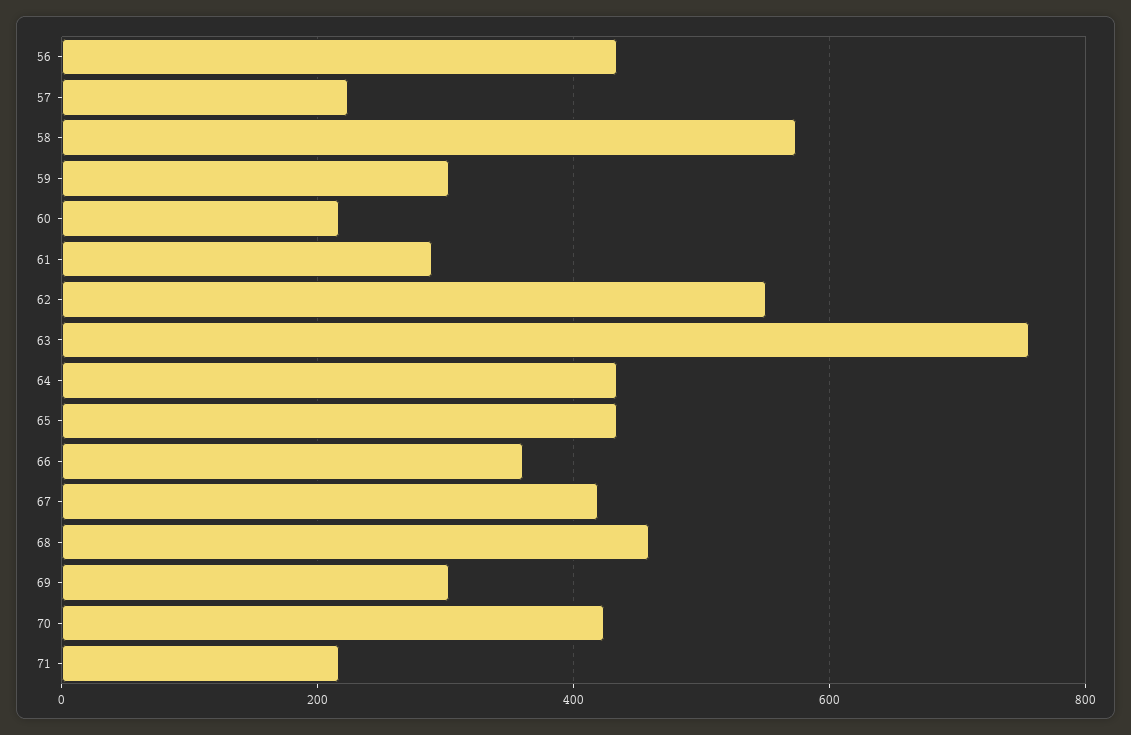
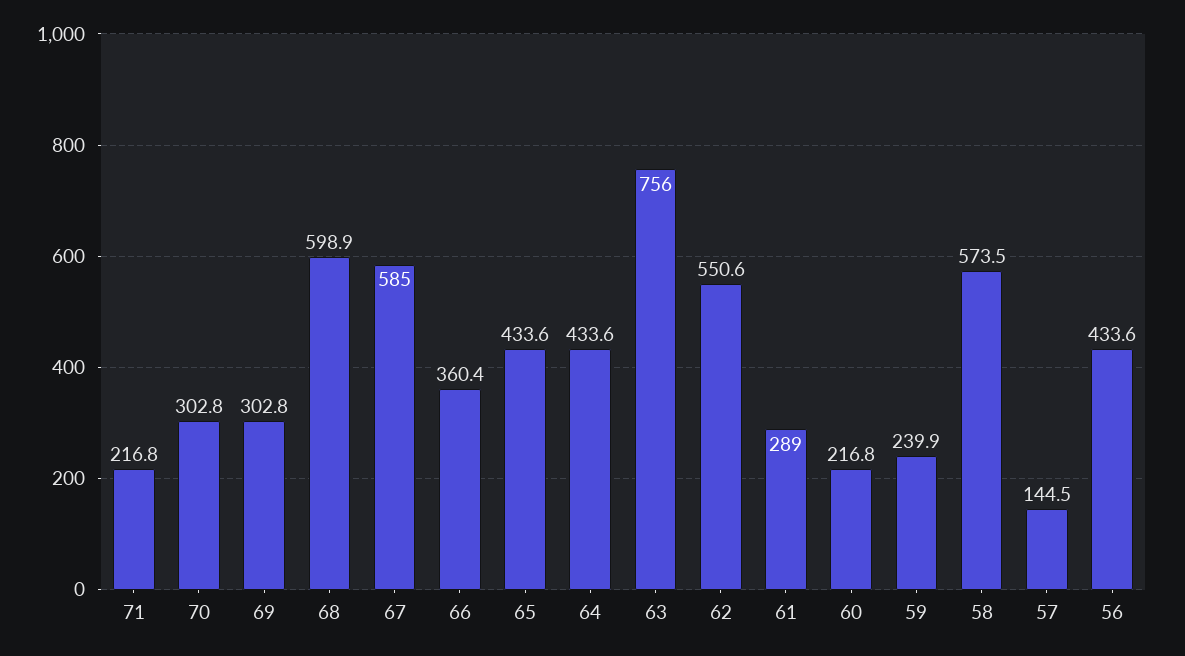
57: 220 -> 144.5
59: 300 -> 239.9
67: 420 -> 585
68: 460 -> 598.9
70: 420 -> 302.8

